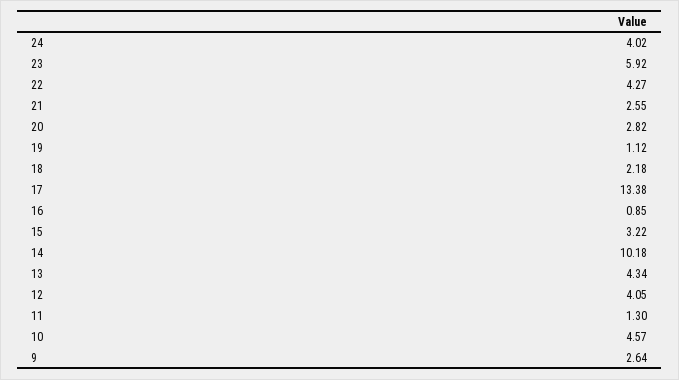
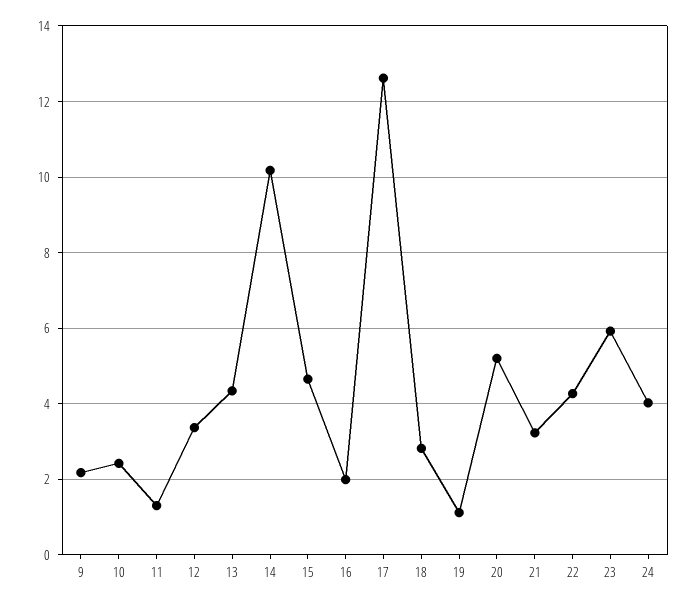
21: 2.55 -> 3.2
20: 2.82 -> 5.2
18: 2.18 -> 2.8
17: 13.38 -> 12.6
16: 0.85 -> 2
15: 3.22 -> 4.6
12: 4.05 -> 3.4
10: 4.57 -> 2.4
9: 2.64 -> 2.2

